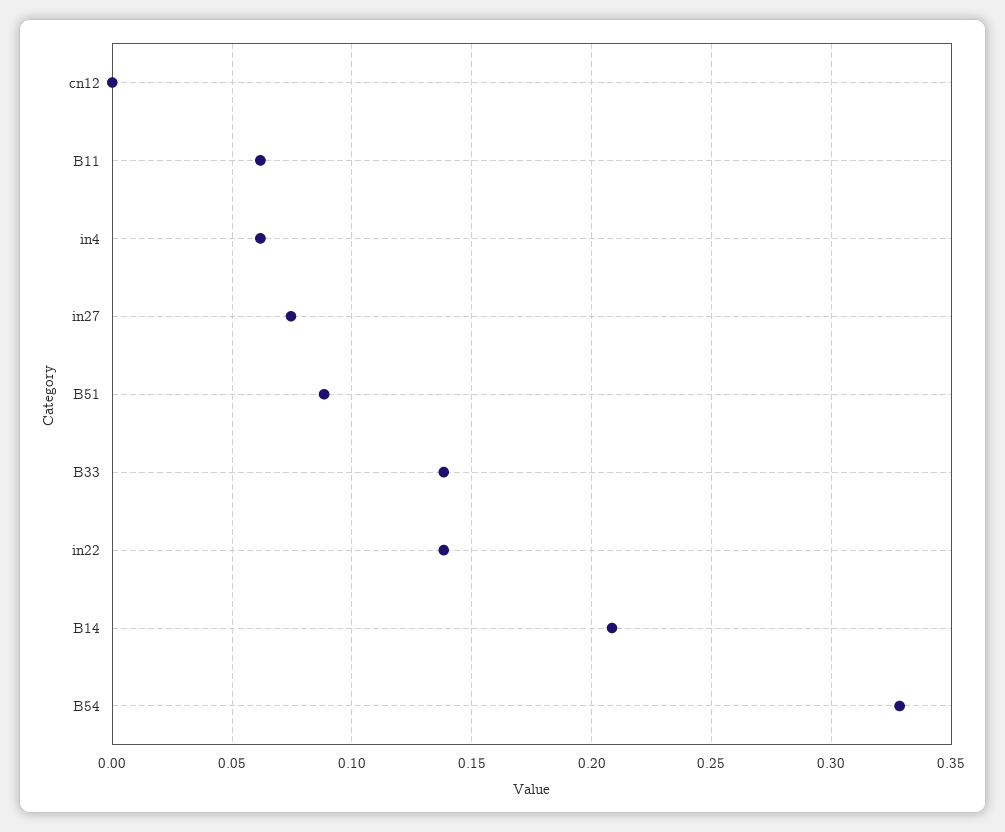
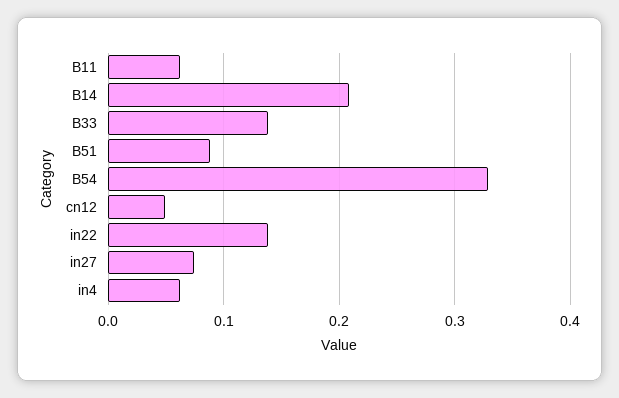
cn12: 0 -> 0.05

